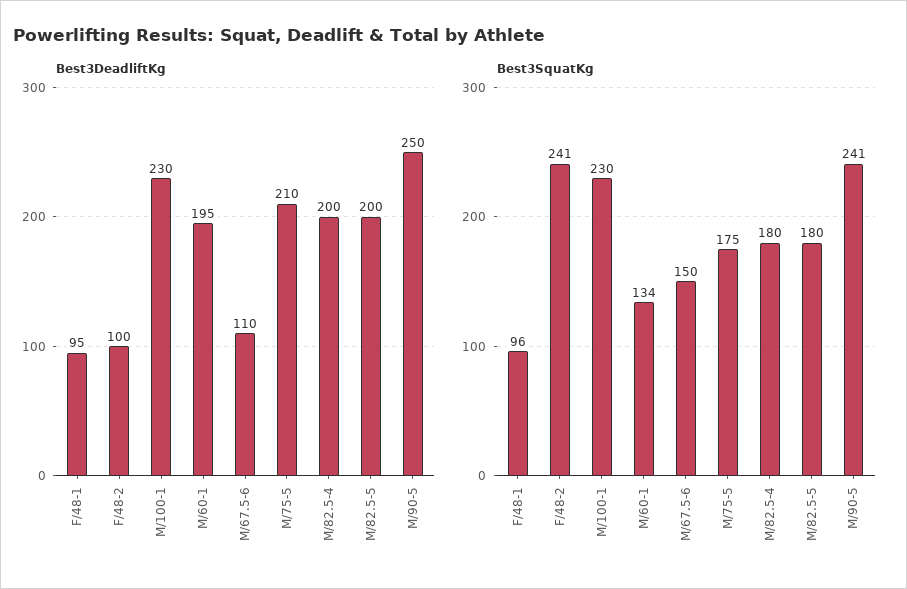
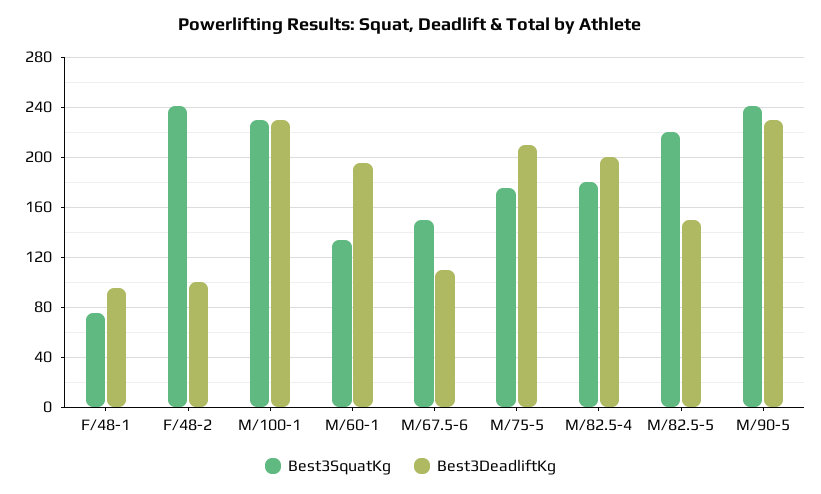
Best3DeadliftKg, M/82.5-5: 200 -> 150
Best3DeadliftKg, M/90-5: 250 -> 230
Best3SquatKg, F/48-1: 96 -> 75
Best3SquatKg, M/82.5-5: 180 -> 220

